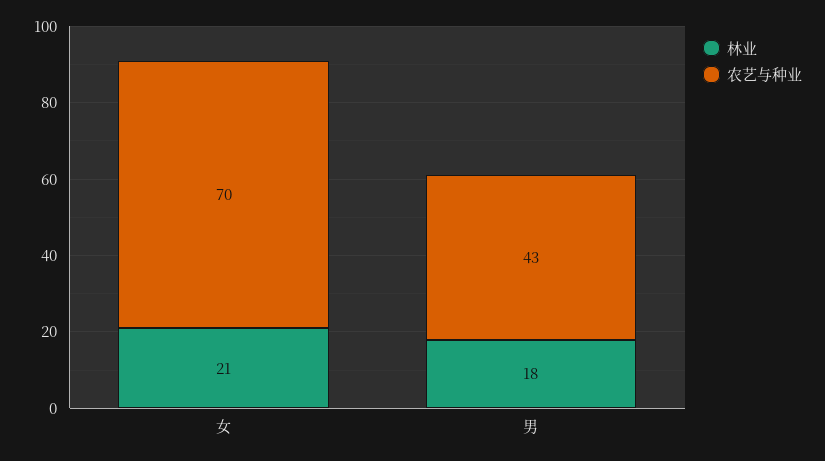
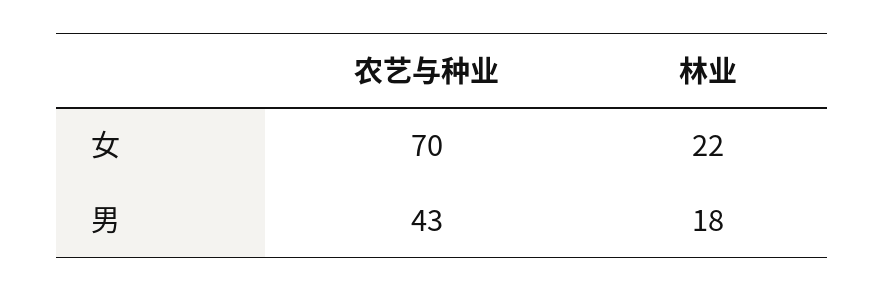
林业, 女: 21 -> 22

